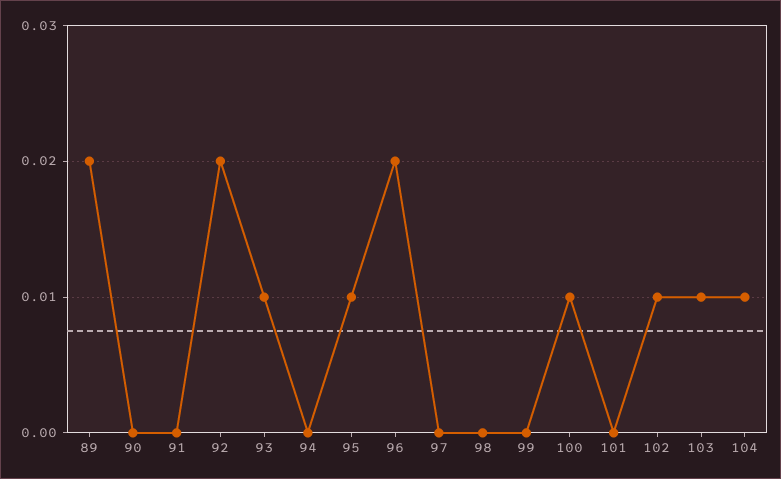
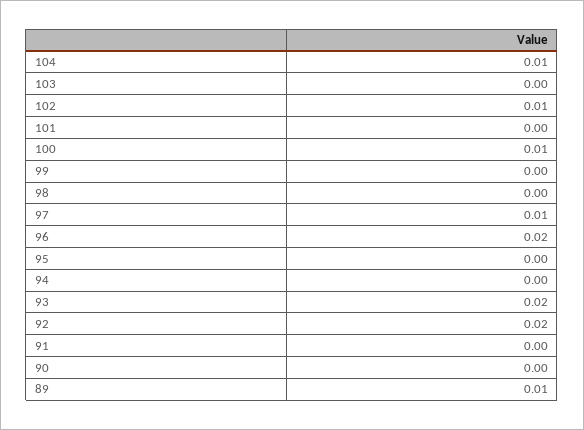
89: 0.02 -> 0.01
93: 0.01 -> 0.02
95: 0.01 -> 0
97: 0 -> 0.01
103: 0.01 -> 0

